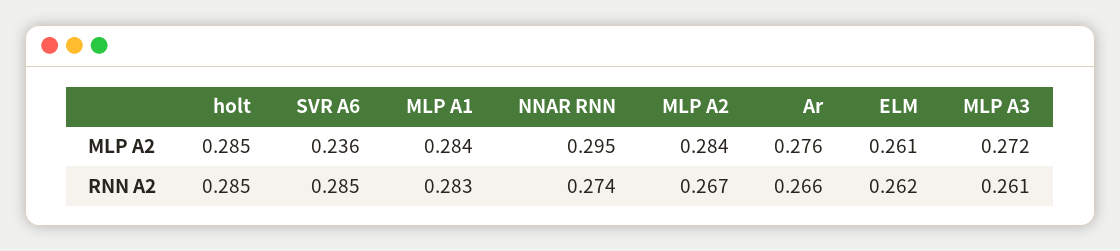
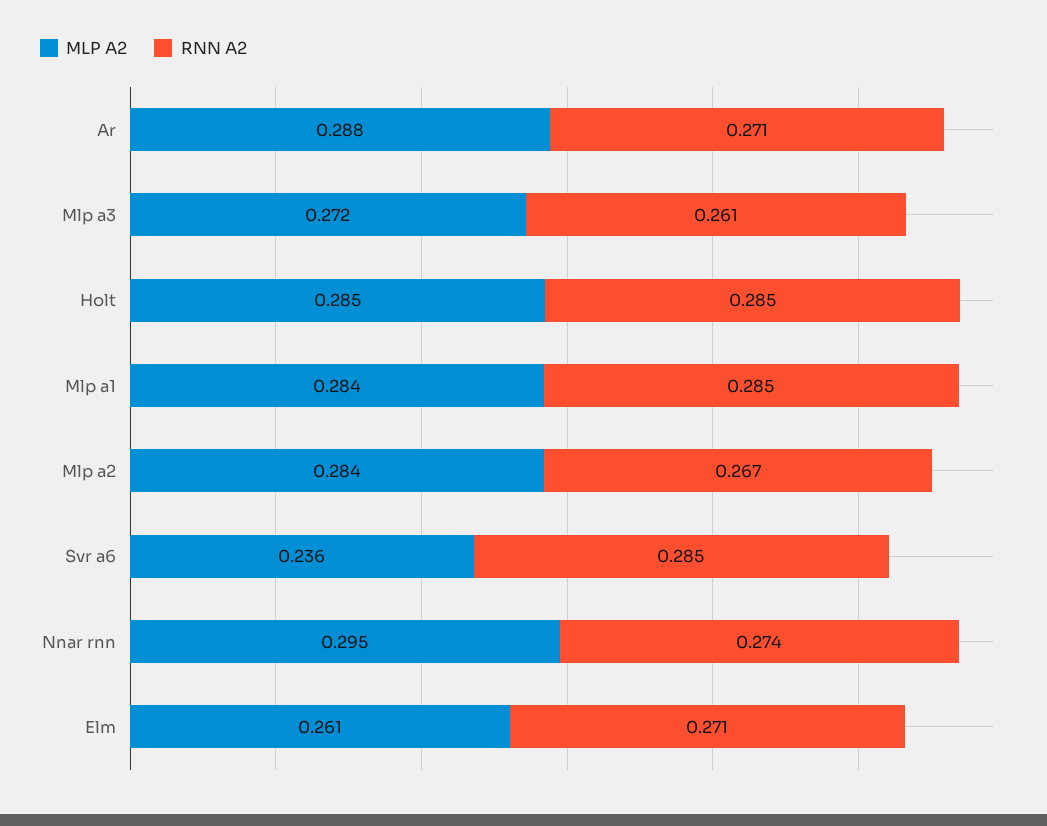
MLP A2, Ar: 0.276 -> 0.288
RNN A2, MLP A1: 0.283 -> 0.285
RNN A2, Ar: 0.266 -> 0.271
RNN A2, ELM: 0.262 -> 0.271

